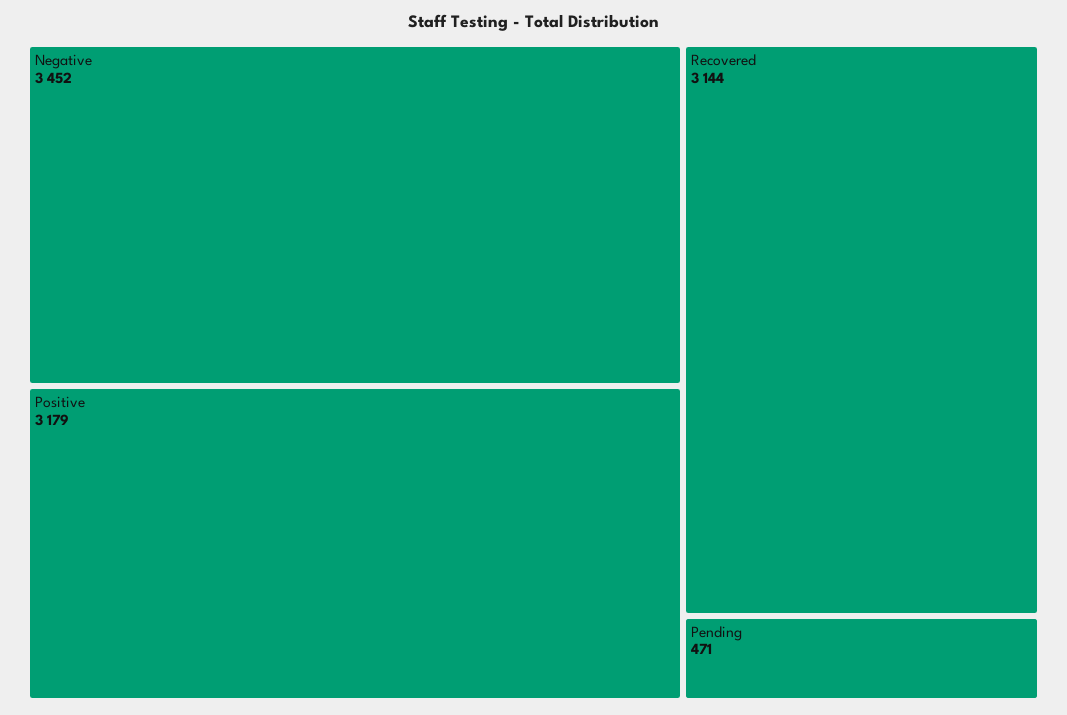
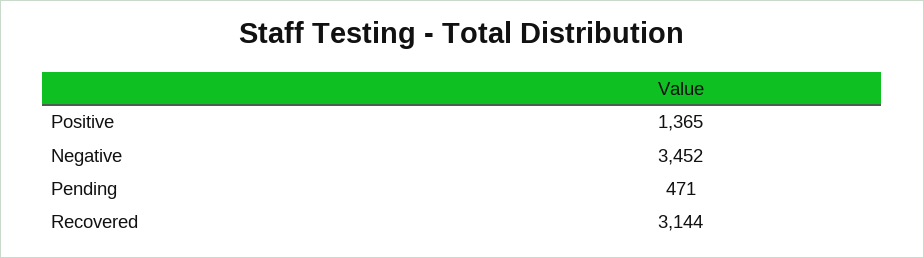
Positive: 3179 -> 1365

